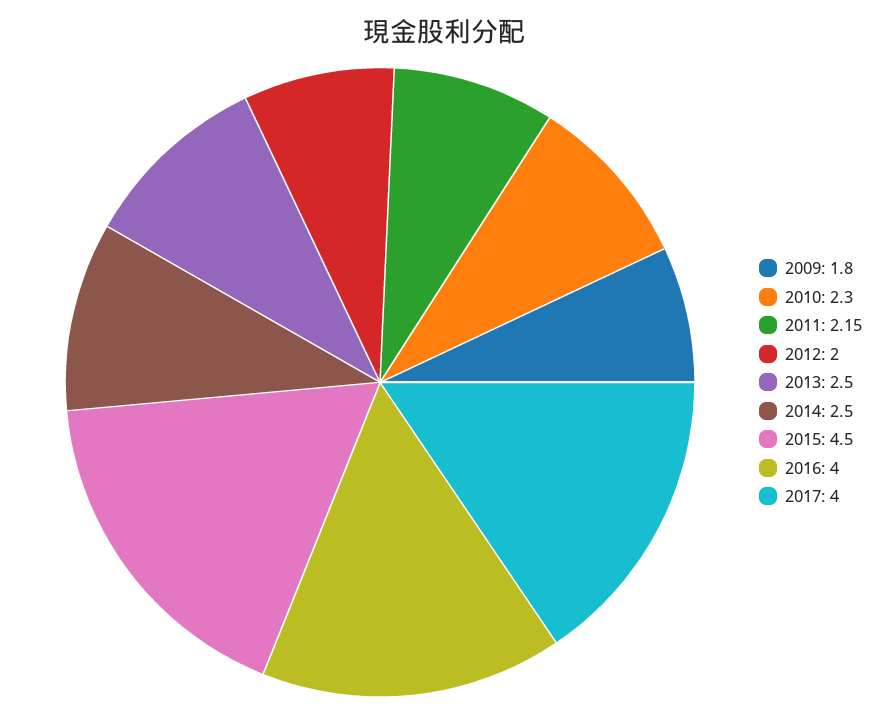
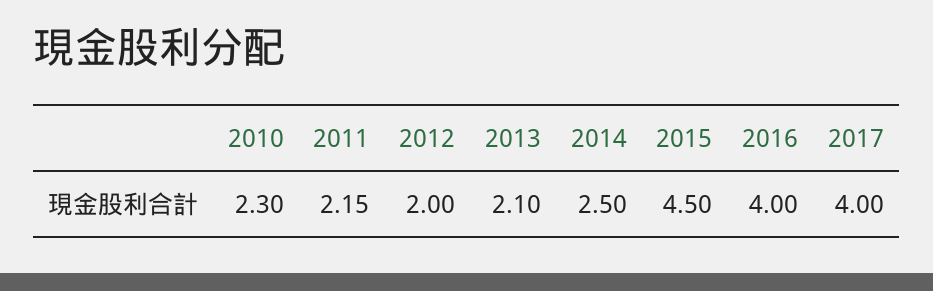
2009: 1.8 -> none
2013: 2.5 -> 2.1

